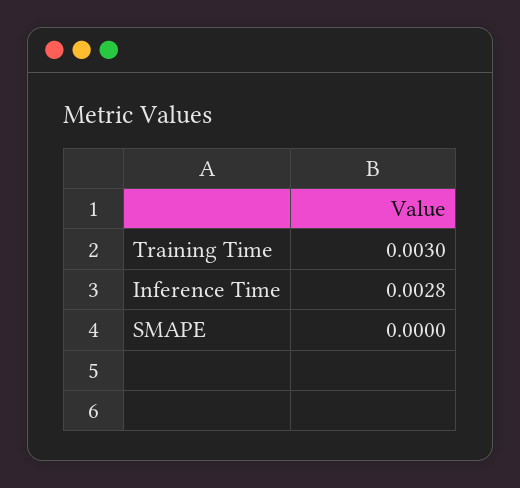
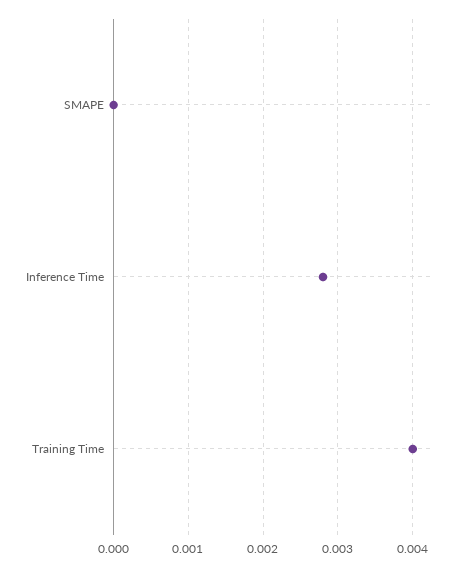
Training Time: 0.003 -> 0.004

